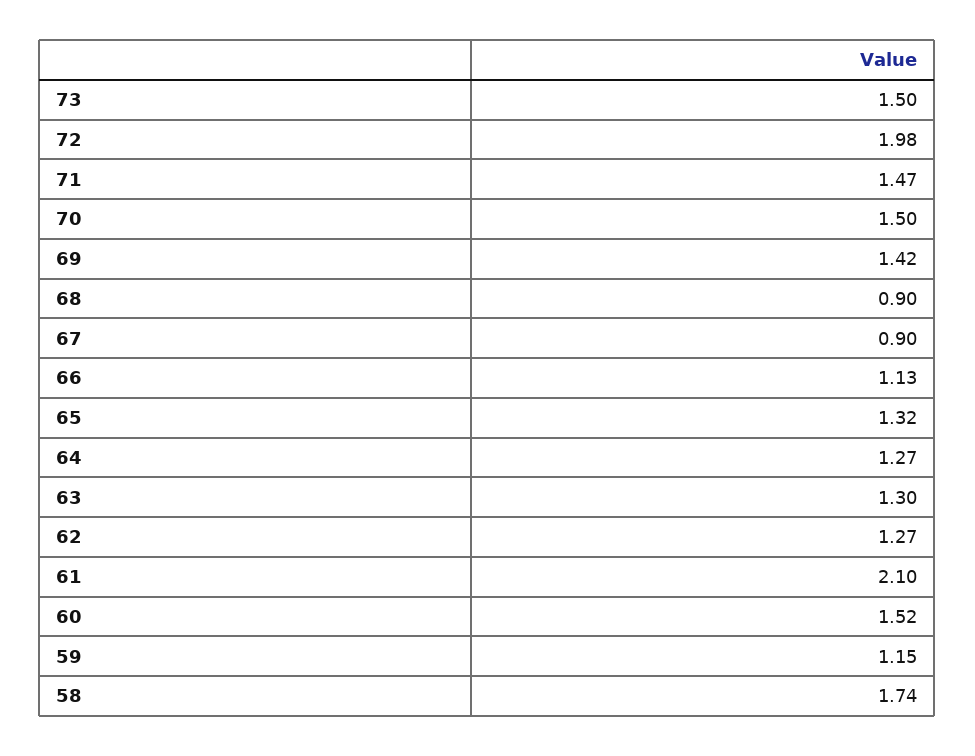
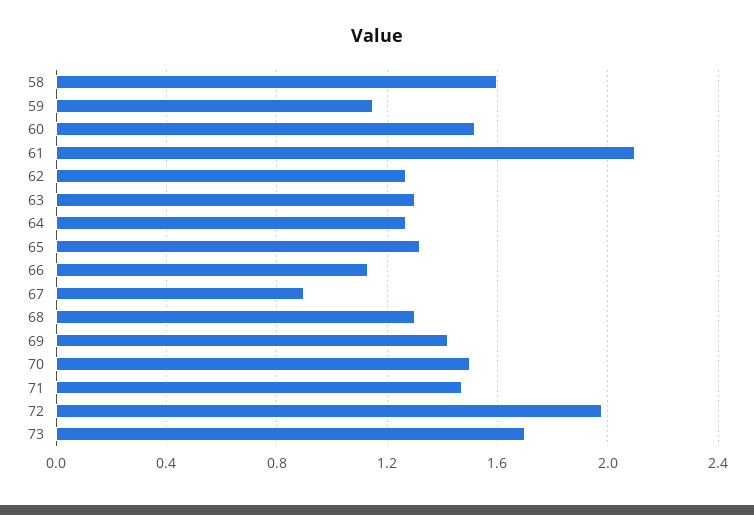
73: 1.5 -> 1.7
68: 0.9 -> 1.3
58: 1.74 -> 1.6

